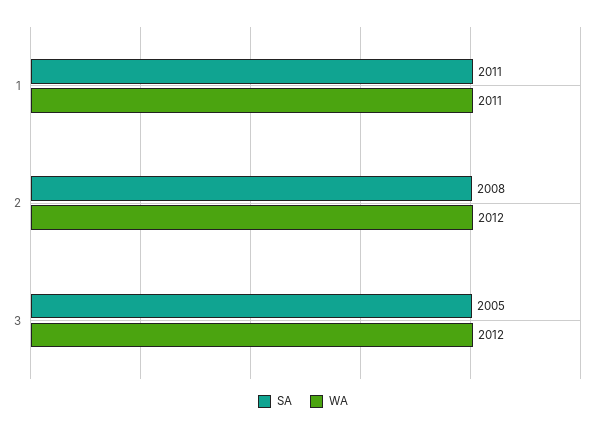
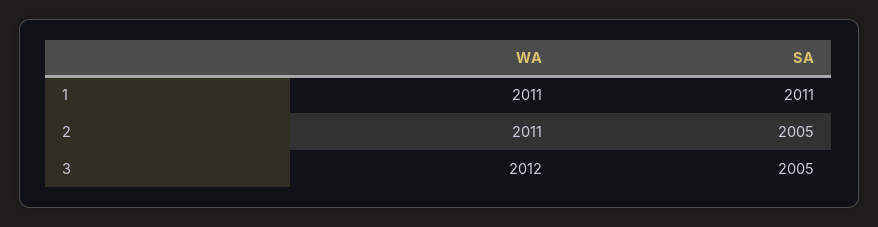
SA, 2: 2008 -> 2005
WA, 2: 2012 -> 2011

